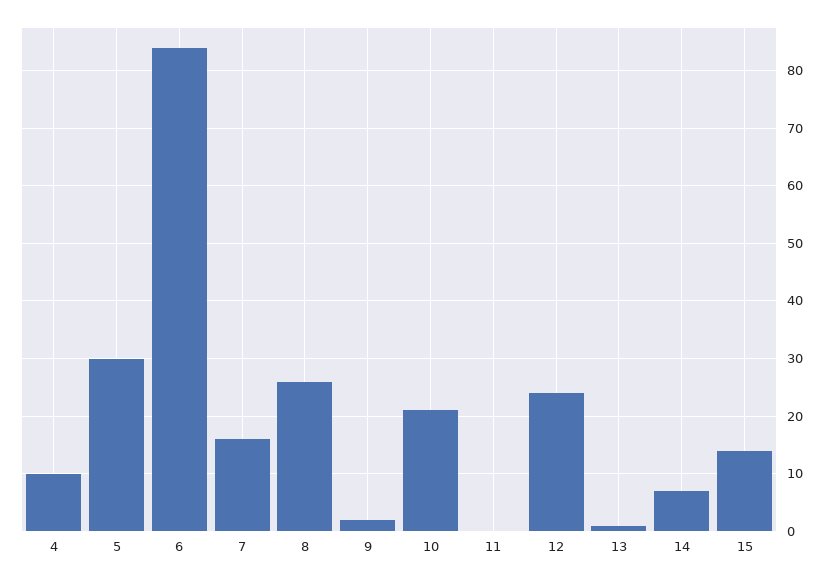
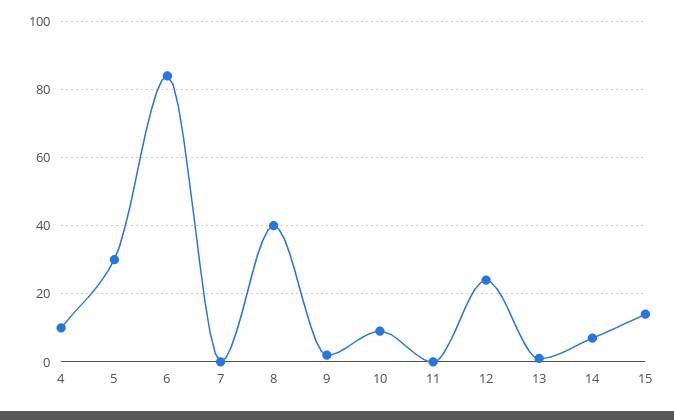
7: 15 -> 0
8: 25 -> 40
10: 20 -> 10

